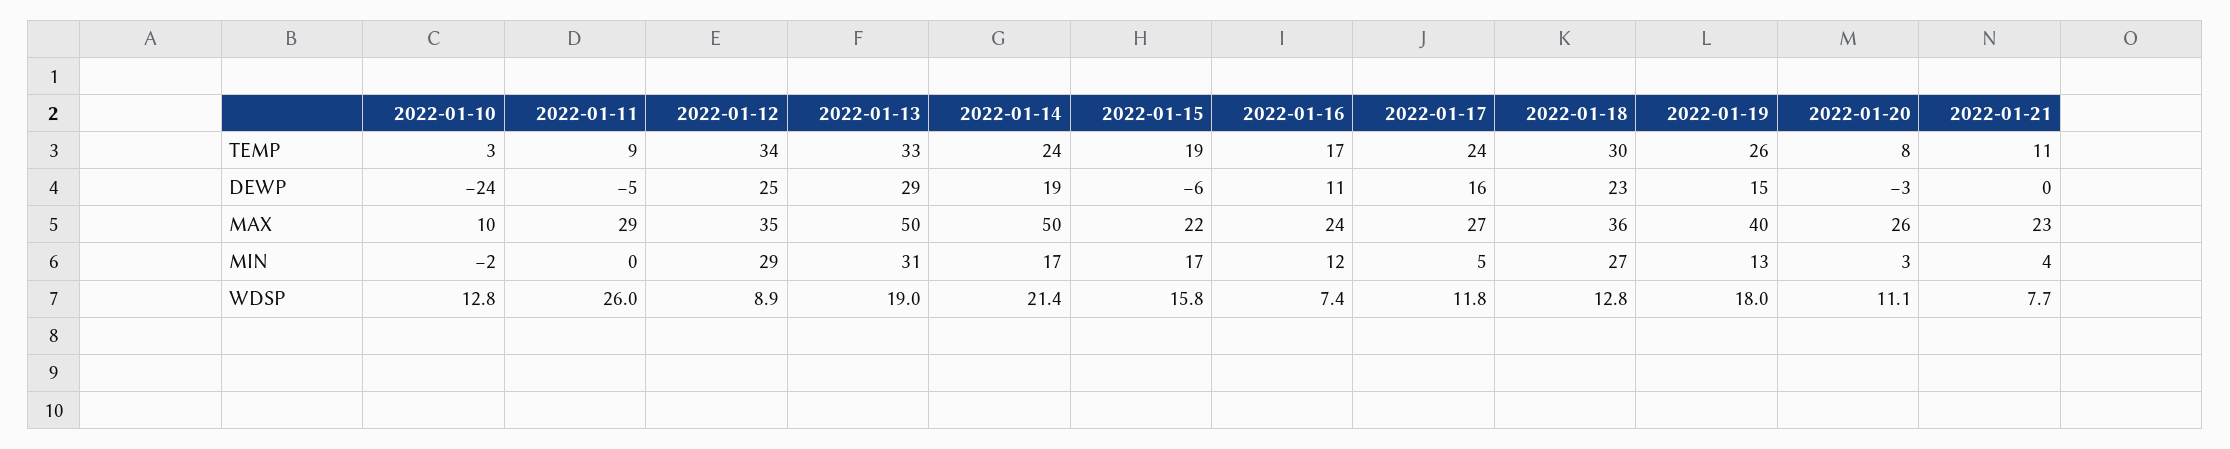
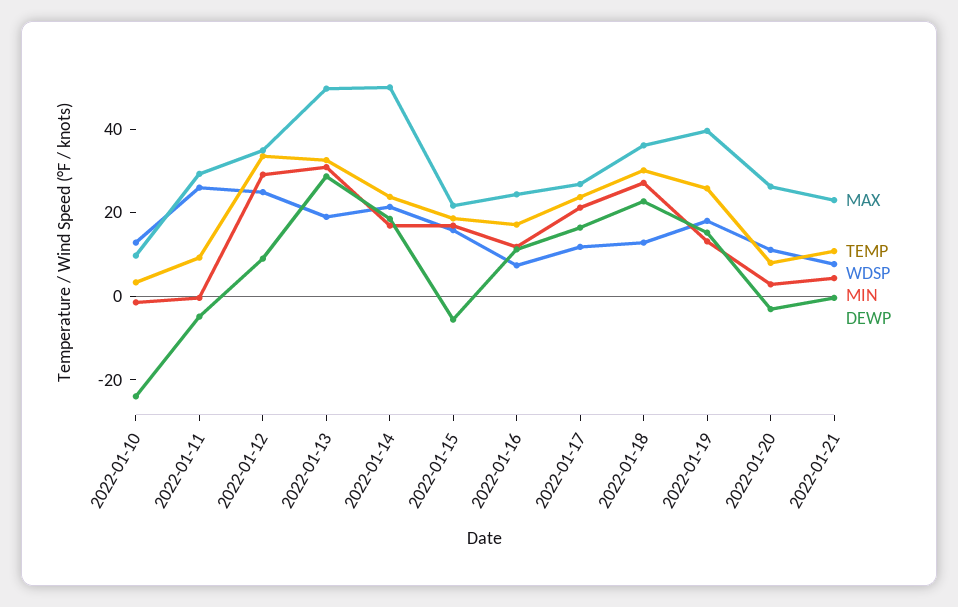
DEWP, 2022-01-12: 25 -> 10
MIN, 2022-01-17: 5 -> 20
WDSP, 2022-01-12: 8.9 -> 25

